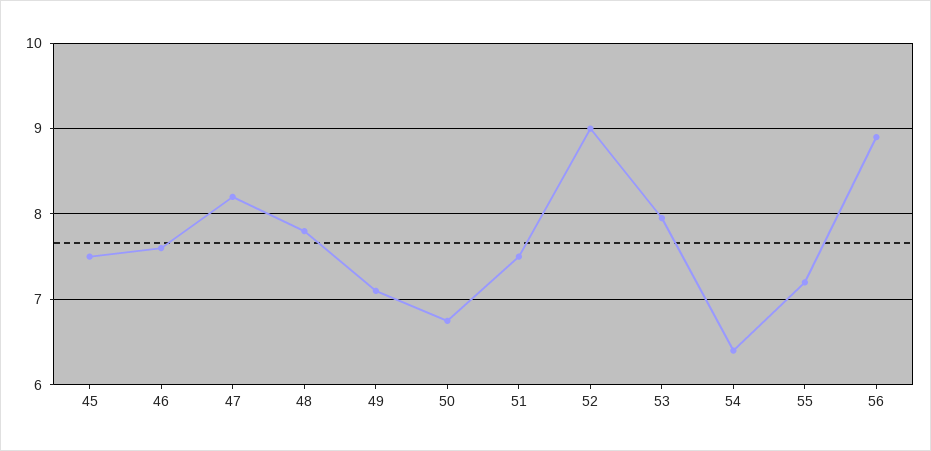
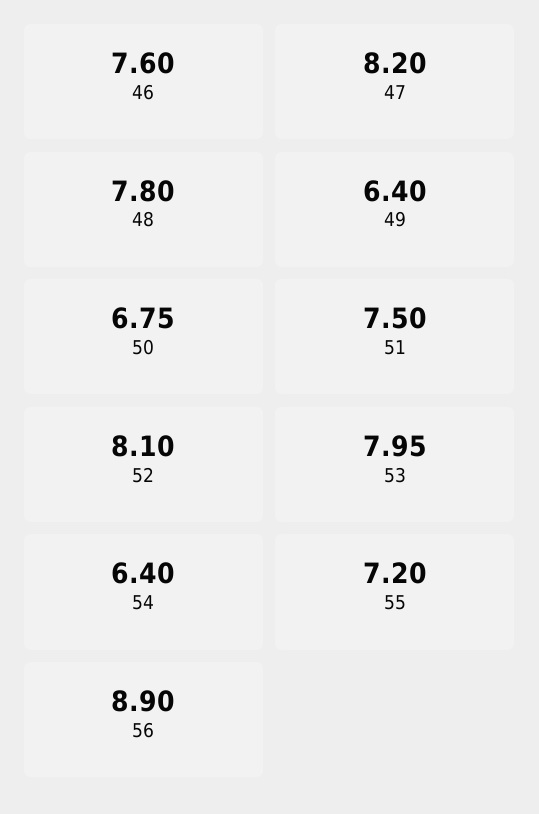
45: 7.5 -> none
49: 7.1 -> 6.4
52: 9 -> 8.1

